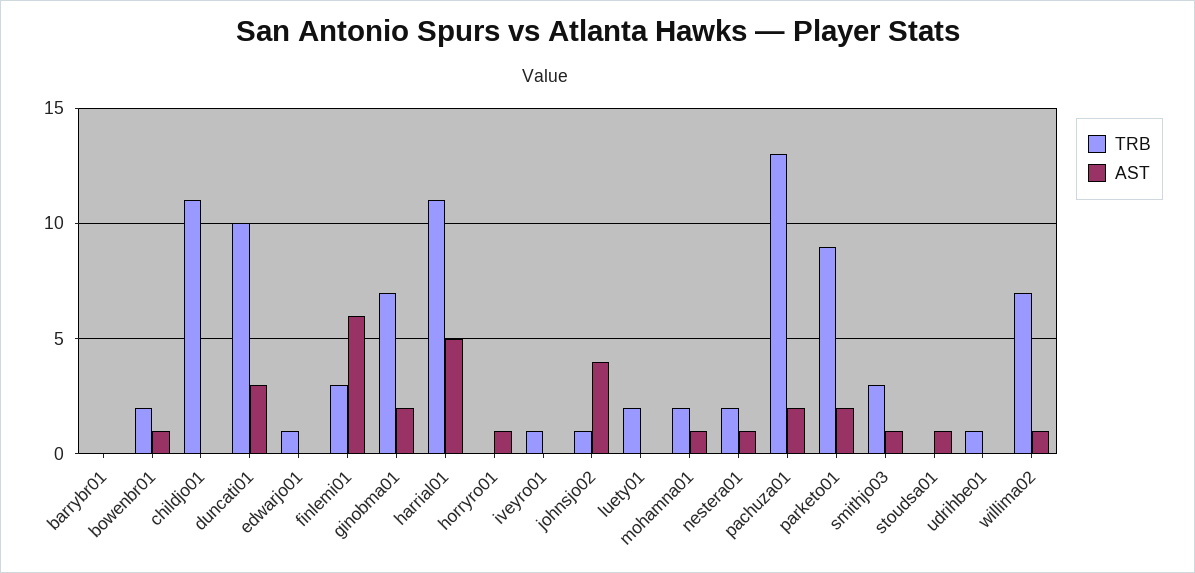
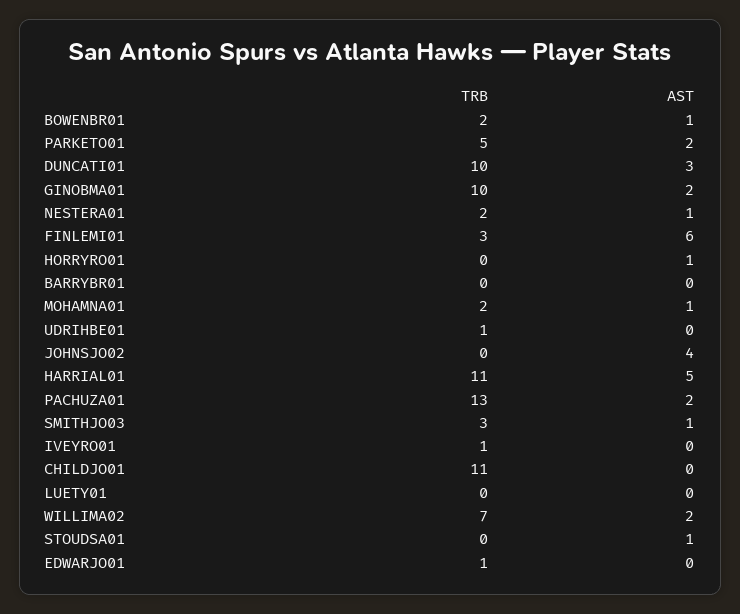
TRB, ginobma01: 7 -> 10
TRB, johnsjo02: 1 -> 0
TRB, luety01: 2 -> 0
TRB, parketo01: 9 -> 5
AST, willima02: 1 -> 2

